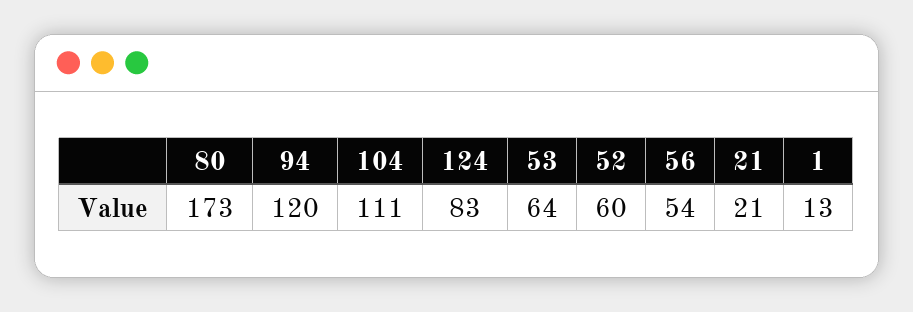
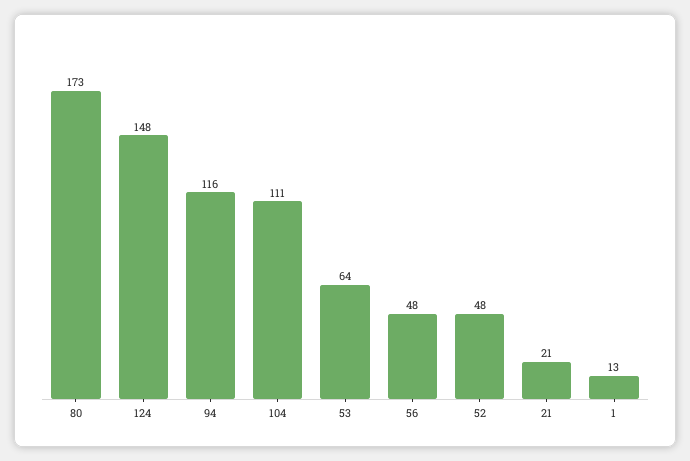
94: 120 -> 116
124: 83 -> 148
52: 60 -> 48
56: 54 -> 48

